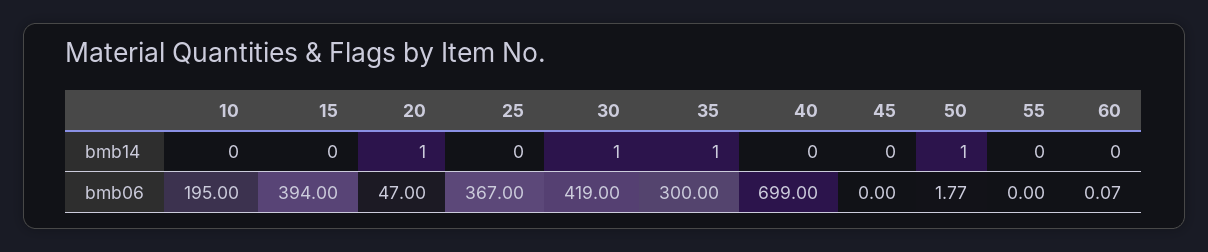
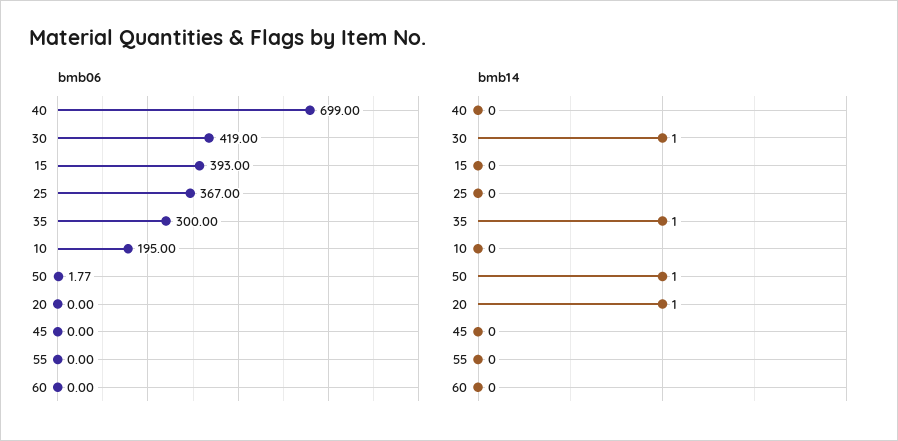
bmb06, 15: 394 -> 393
bmb06, 20: 47 -> 0
bmb06, 60: 0.07 -> 0

